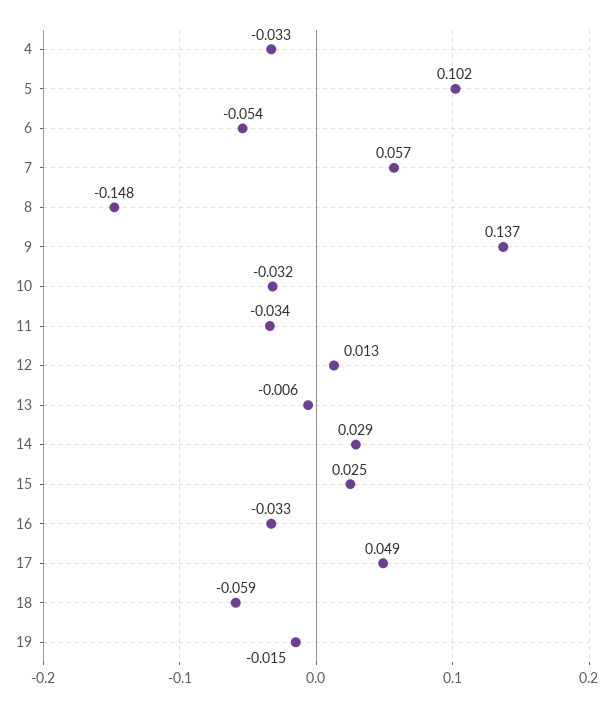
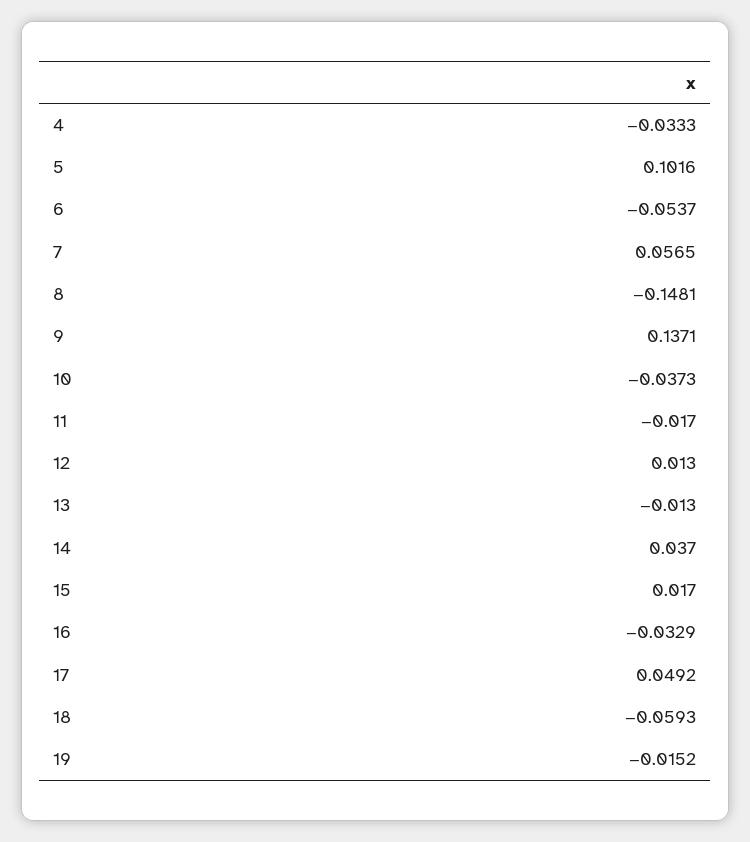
10: -0.032 -> -0.0373
11: -0.034 -> -0.017
13: -0.006 -> -0.013
14: 0.029 -> 0.037
15: 0.025 -> 0.017

